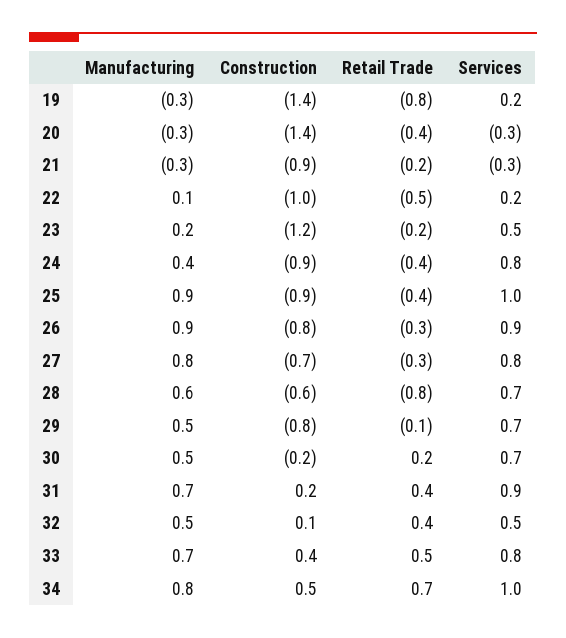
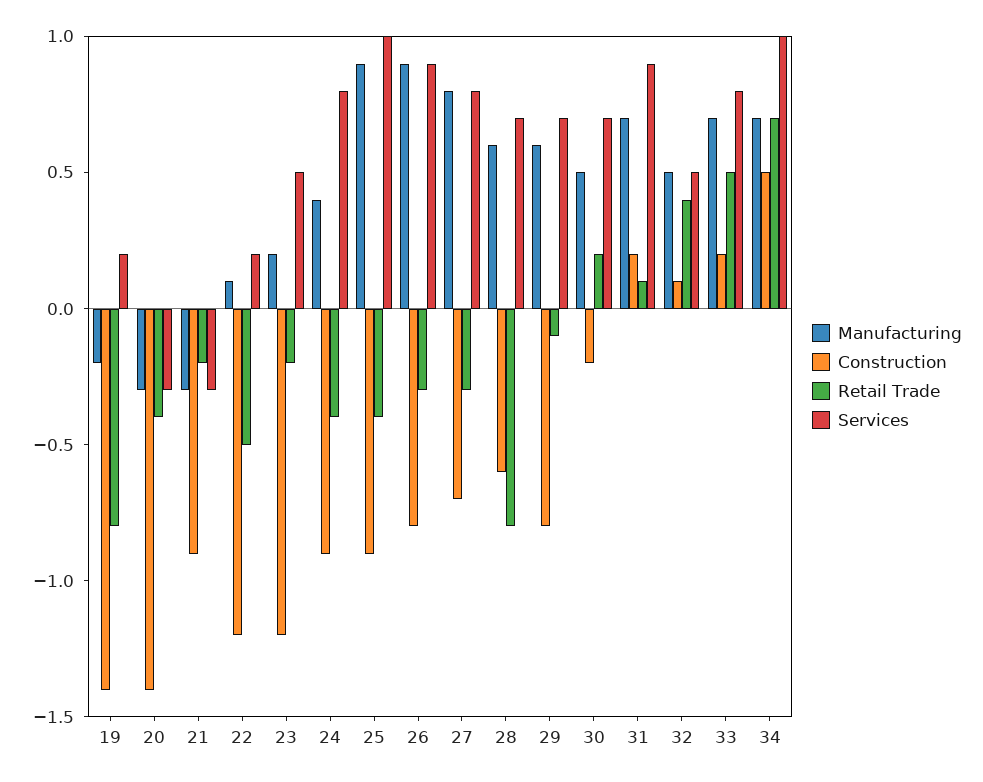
Manufacturing, 19: -0.3 -> -0.2
Construction, 22: -1 -> -1.2
Manufacturing, 29: 0.5 -> 0.6
Retail Trade, 31: 0.4 -> 0.1
Construction, 33: 0.4 -> 0.2
Manufacturing, 34: 0.8 -> 0.7

